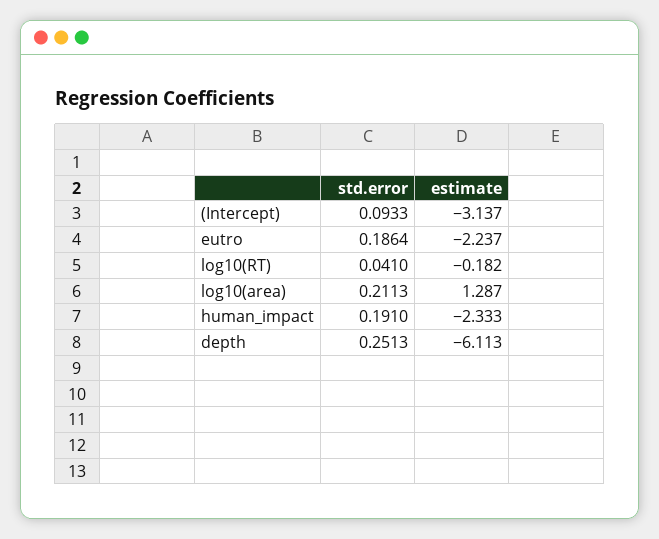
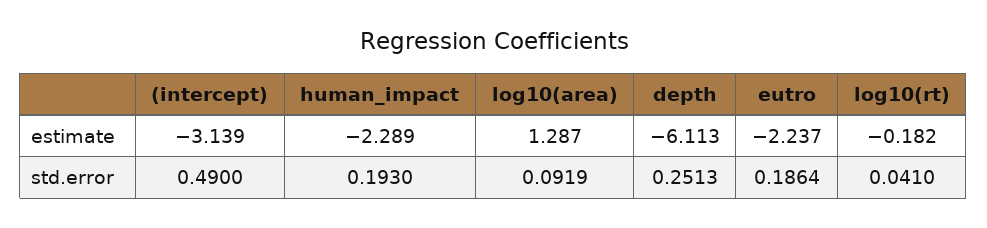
std.error, (Intercept): 0.0933 -> 0.49
estimate, (Intercept): -3.137 -> -3.139
std.error, log10(area): 0.2113 -> 0.0919
std.error, human_impact: 0.191 -> 0.193
estimate, human_impact: -2.333 -> -2.289

